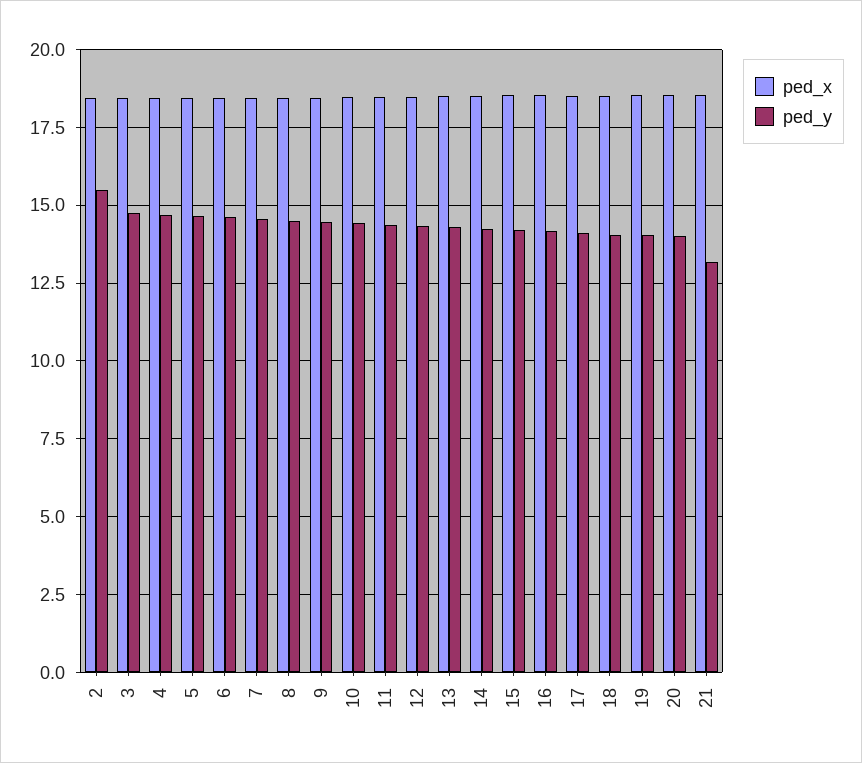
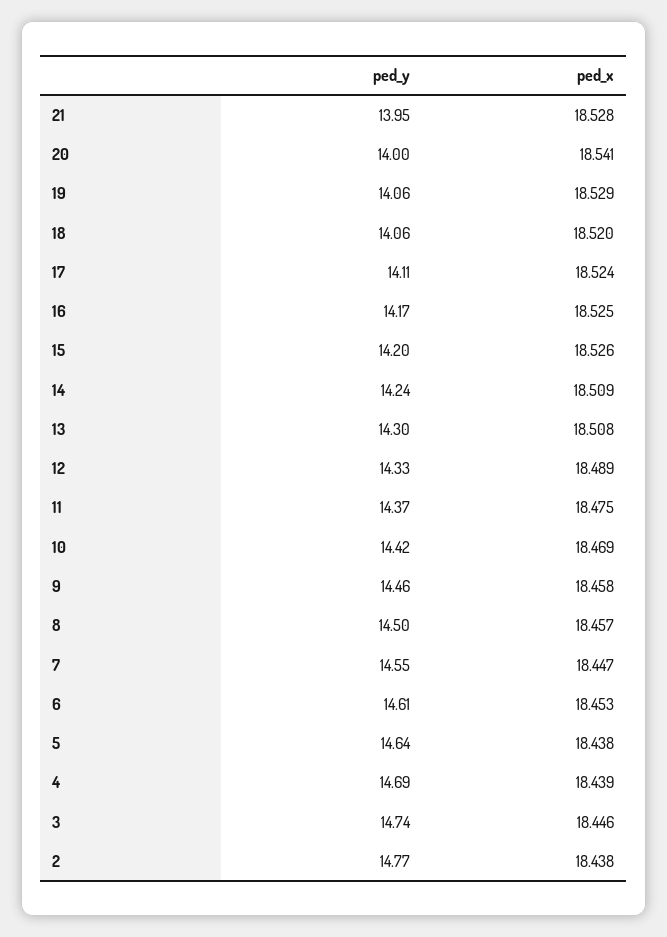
ped_y, 2: 15.5 -> 14.77
ped_y, 21: 13.25 -> 13.95

